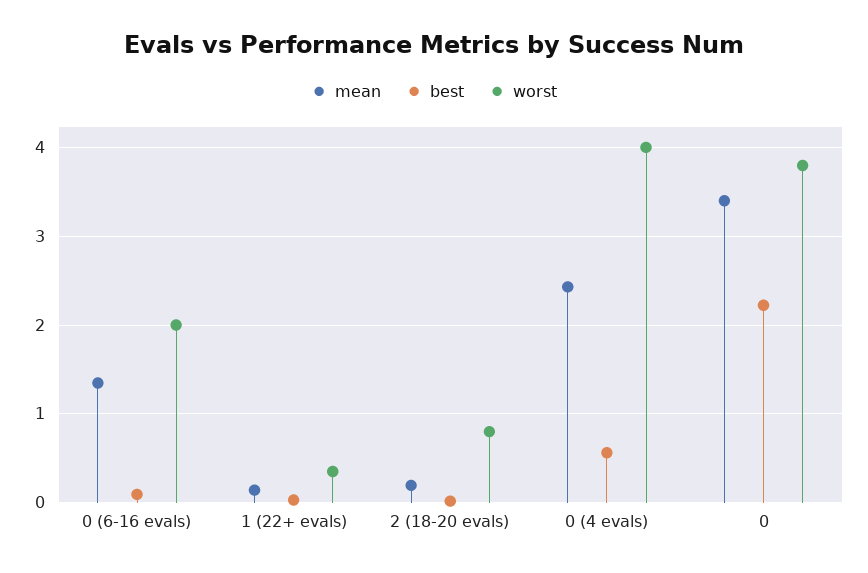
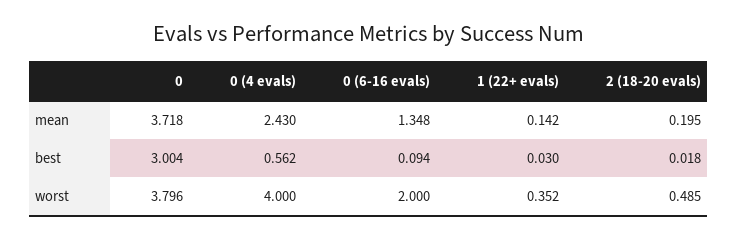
worst, 2 (18-20 evals): 0.8 -> 0.485
mean, 0: 3.4 -> 3.718
best, 0: 2.2 -> 3.004

